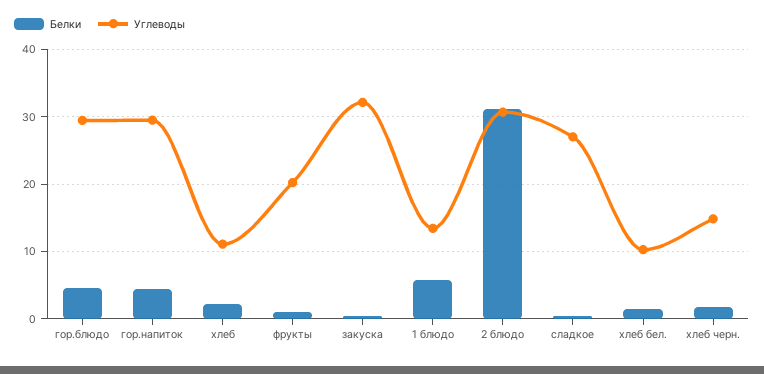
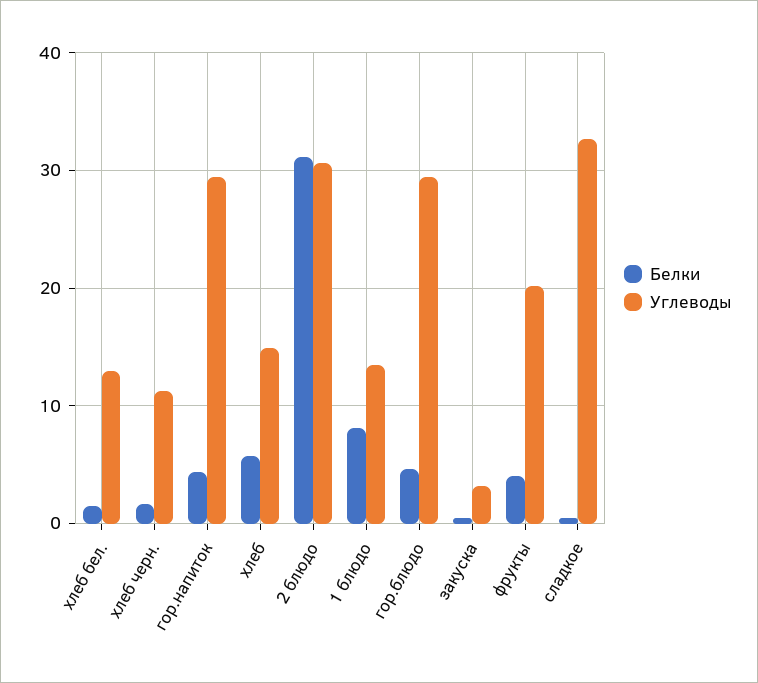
Белки, хлеб: 2 -> 6
Углеводы, хлеб: 11 -> 15
Белки, фрукты: 1 -> 4
Углеводы, закуска: 32 -> 3
Белки, 1 блюдо: 6 -> 8
Углеводы, сладкое: 27 -> 33
Углеводы, хлеб бел.: 10 -> 13
Углеводы, хлеб черн.: 15 -> 11

